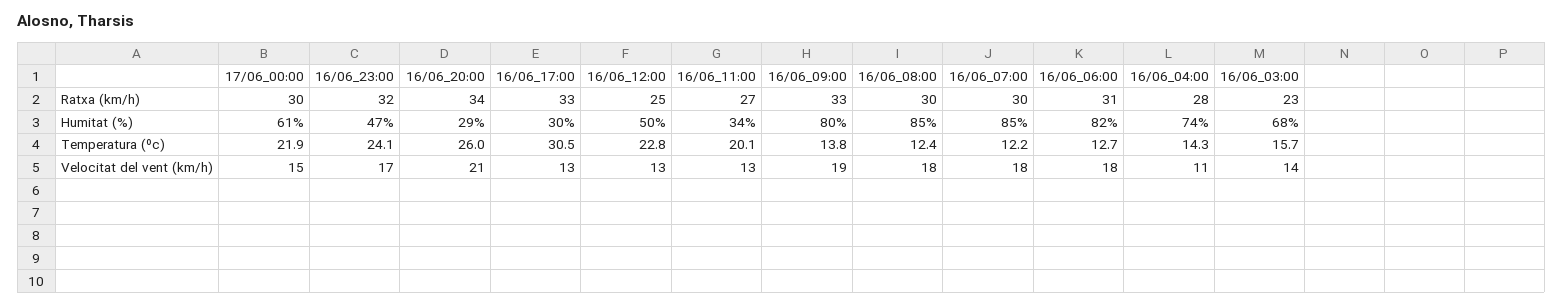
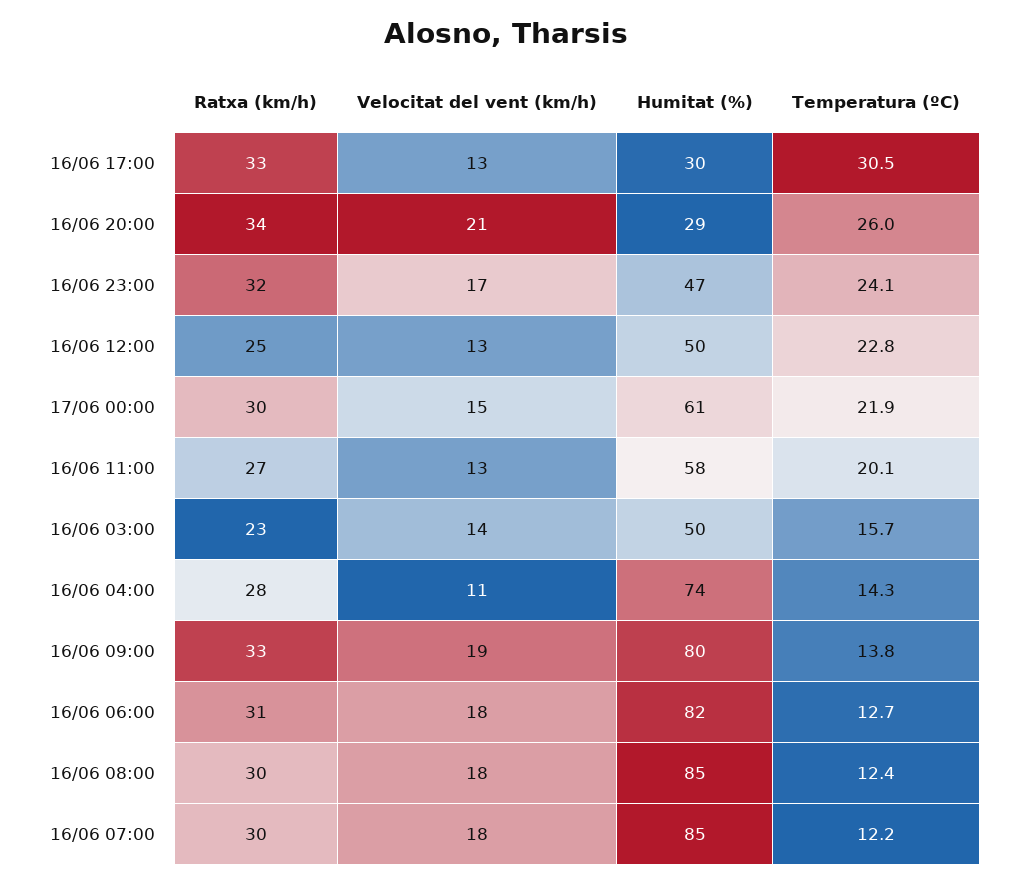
16/06_11:00, Humitat (%): 34 -> 58
16/06_03:00, Humitat (%): 68 -> 50

